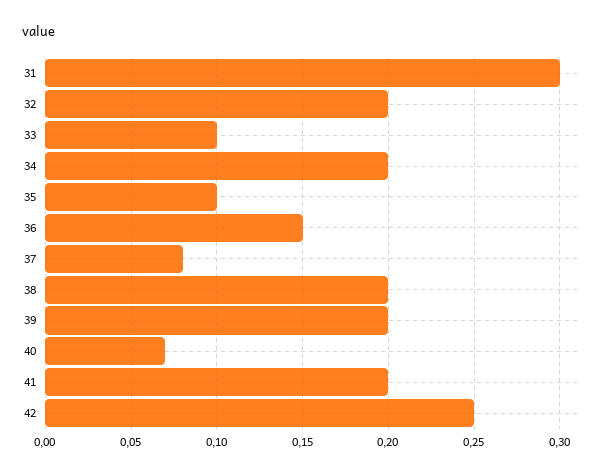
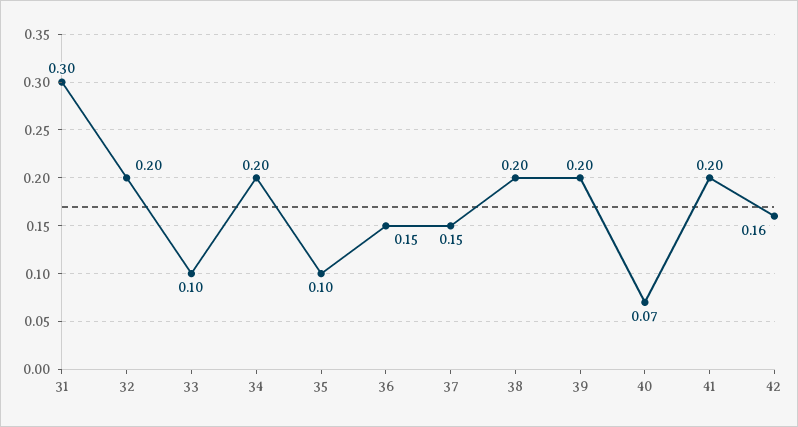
37: 0.08 -> 0.15
42: 0.25 -> 0.16

